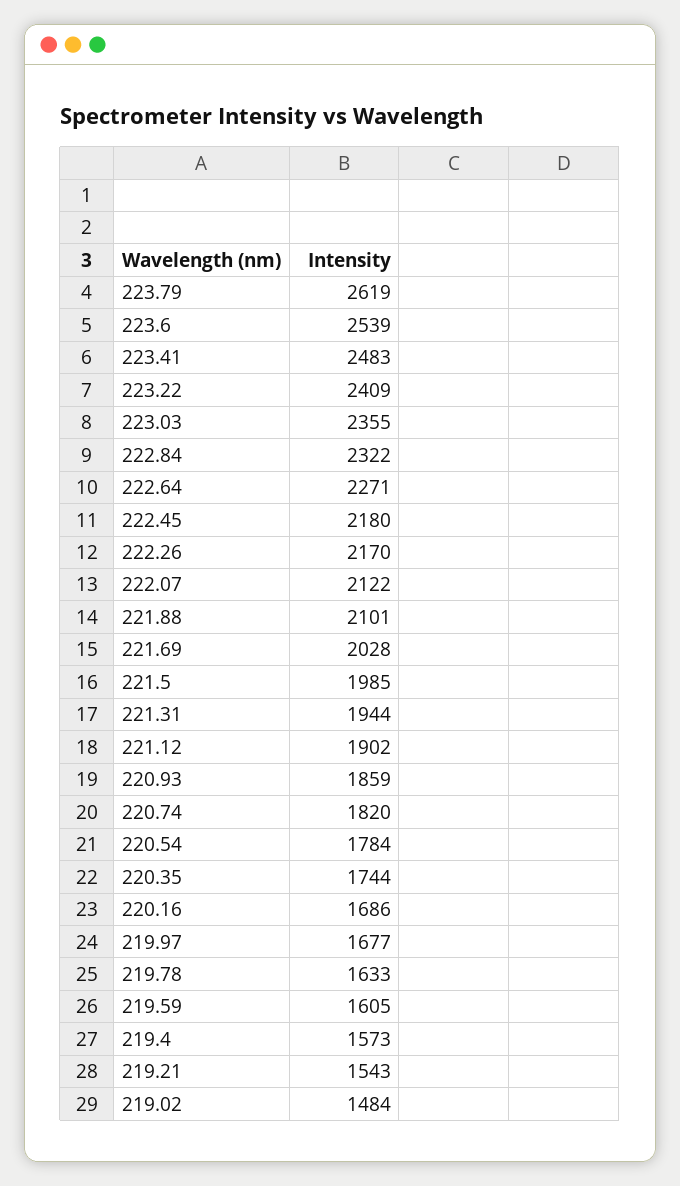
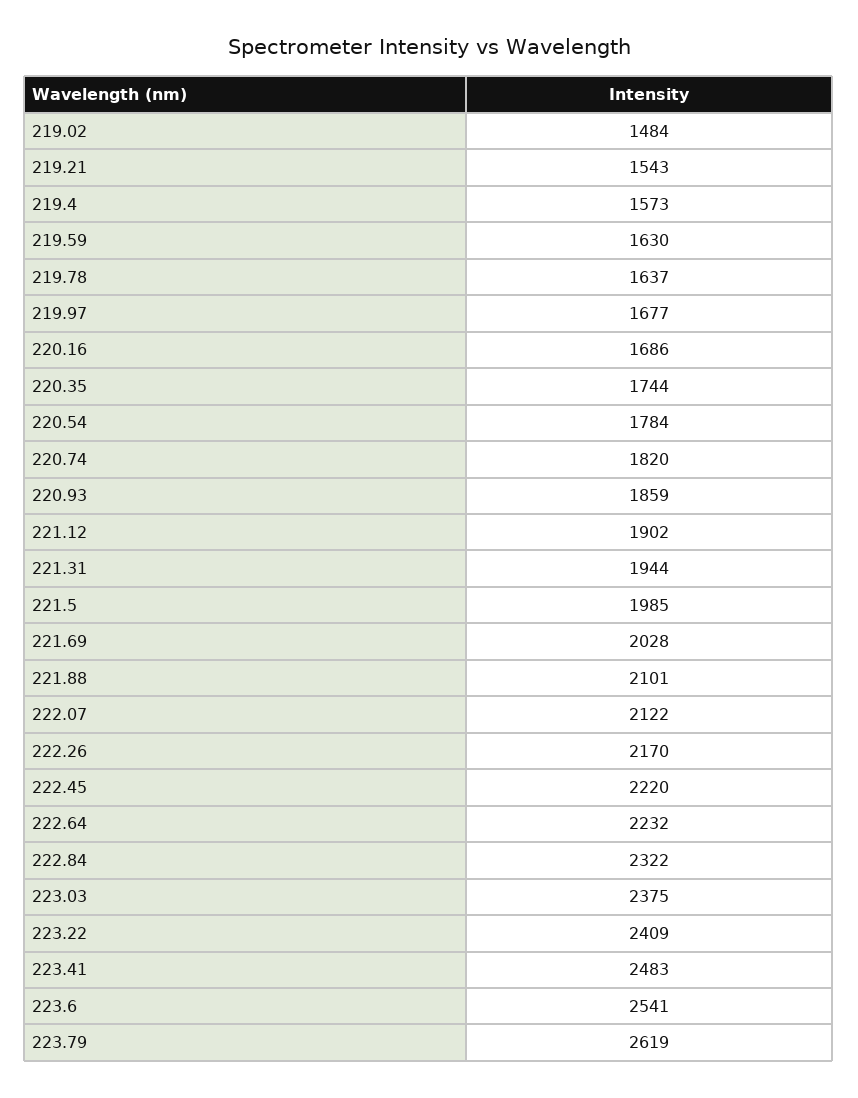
223.6: 2539 -> 2541
223.03: 2355 -> 2375
222.64: 2271 -> 2232
222.45: 2180 -> 2220
219.78: 1633 -> 1637
219.59: 1605 -> 1630

